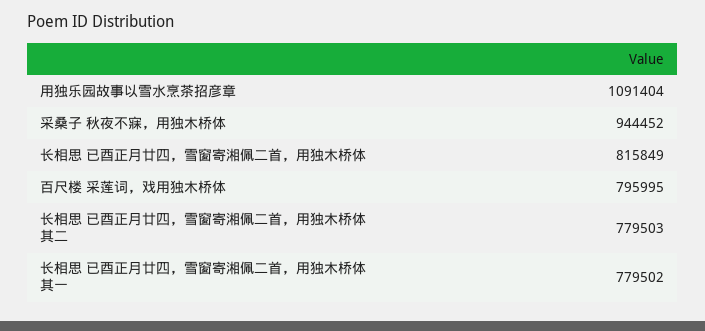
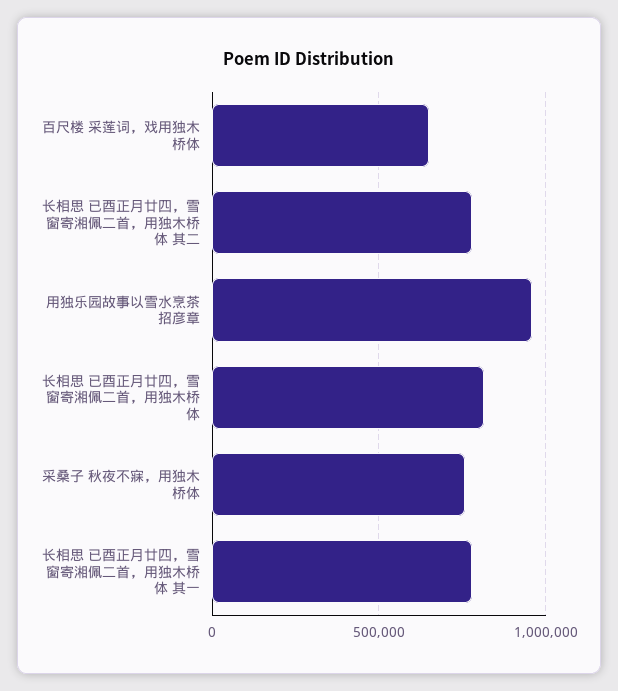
用独乐园故事以雪水烹茶招彦章: 1091404 -> 950000
采桑子 秋夜不寐，用独木桥体: 944452 -> 750000
百尺楼 采莲词，戏用独木桥体: 795995 -> 650000

